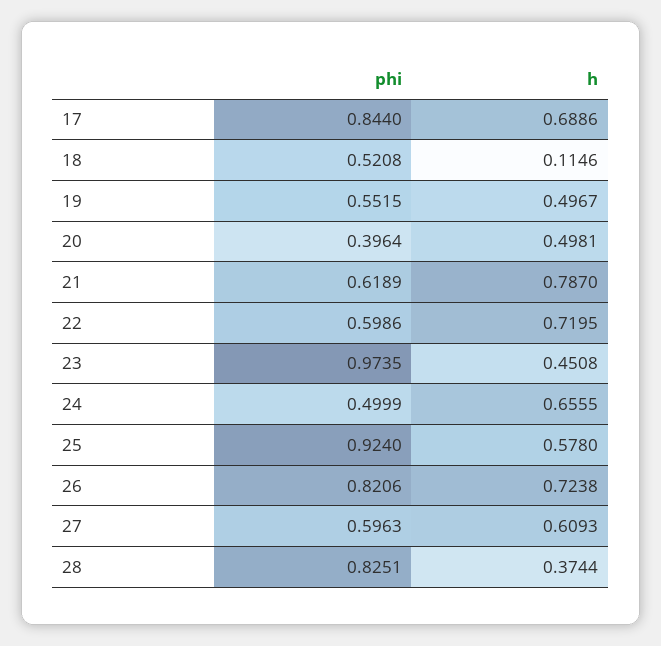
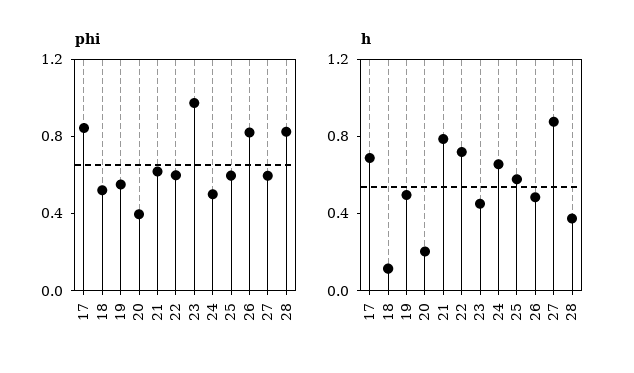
h, 20: 0.4981 -> 0.2
phi, 25: 0.924 -> 0.6
h, 26: 0.7238 -> 0.5
h, 27: 0.6093 -> 0.9

